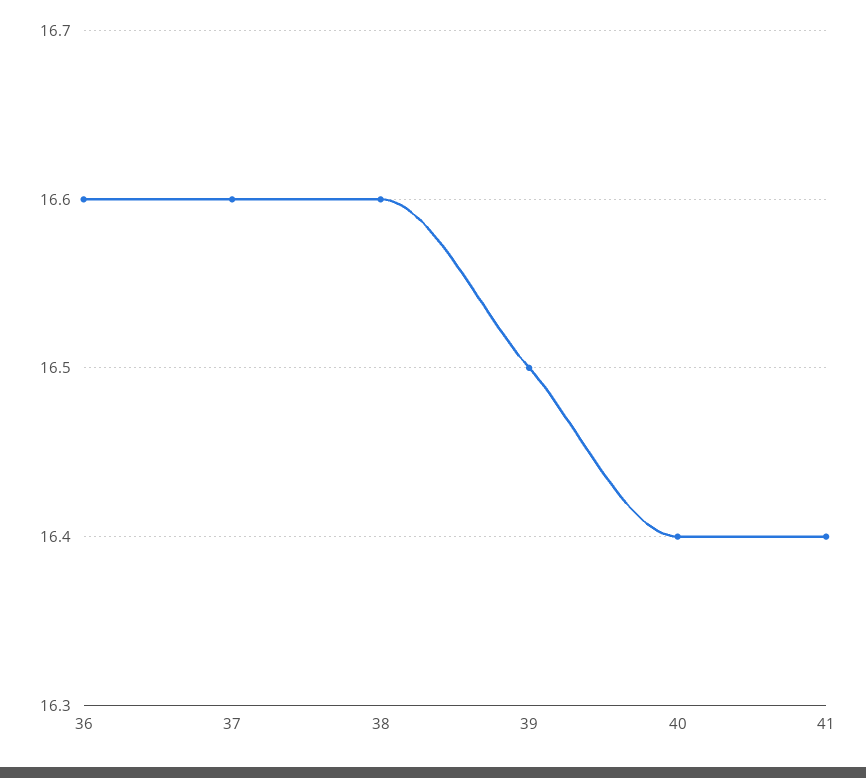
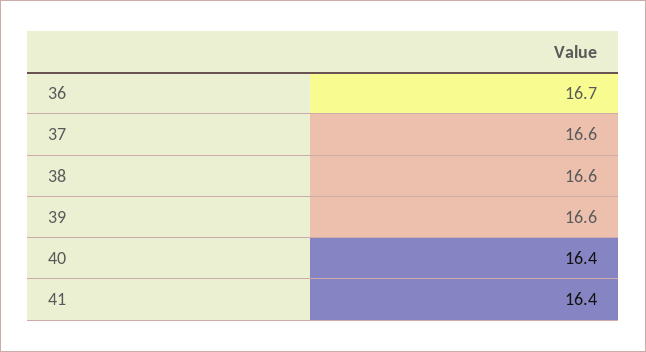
36: 16.6 -> 16.7
39: 16.5 -> 16.6

